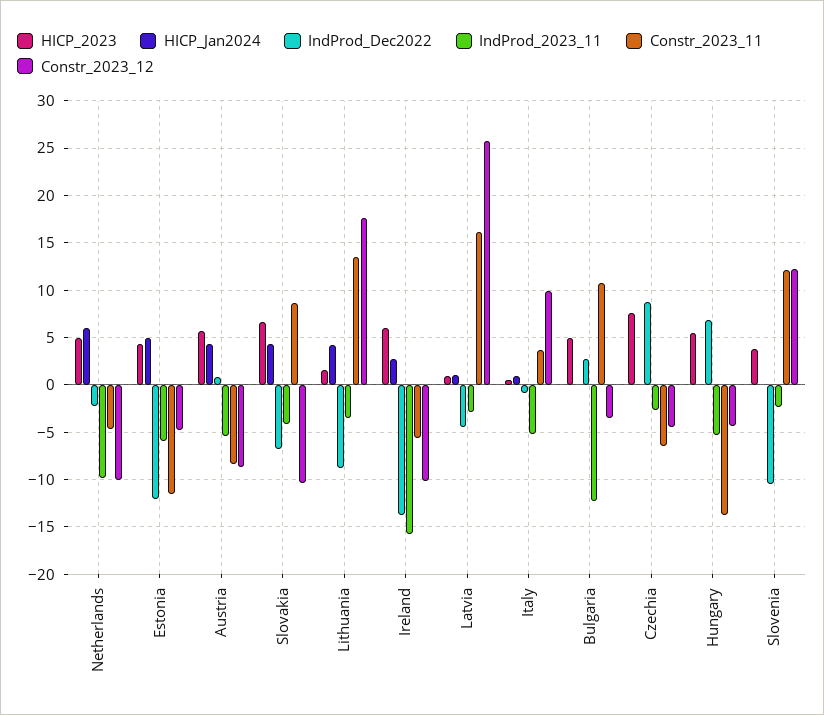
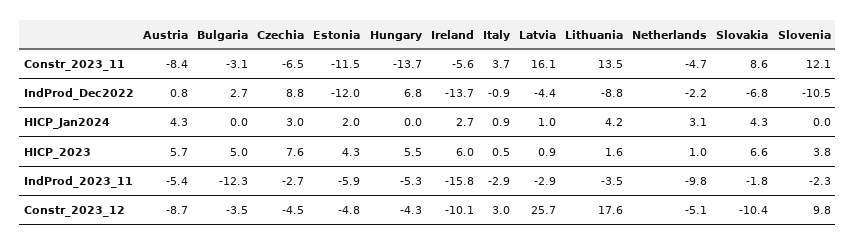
HICP_2023, Netherlands: 5 -> 1
HICP_Jan2024, Netherlands: 6 -> 3.1
Constr_2023_12, Netherlands: -10 -> -5.1
HICP_Jan2024, Estonia: 5 -> 2
IndProd_2023_11, Slovakia: -4 -> -1.8
IndProd_2023_11, Italy: -5 -> -2.9
Constr_2023_12, Italy: 10 -> 3
Constr_2023_11, Bulgaria: 11 -> -3.1
HICP_Jan2024, Czechia: 0 -> 3
Constr_2023_12, Slovenia: 12 -> 9.8

